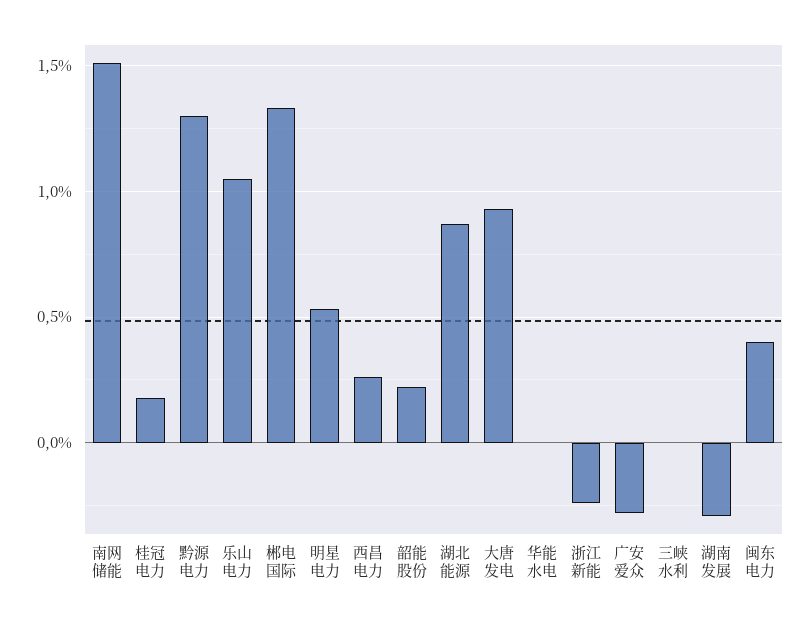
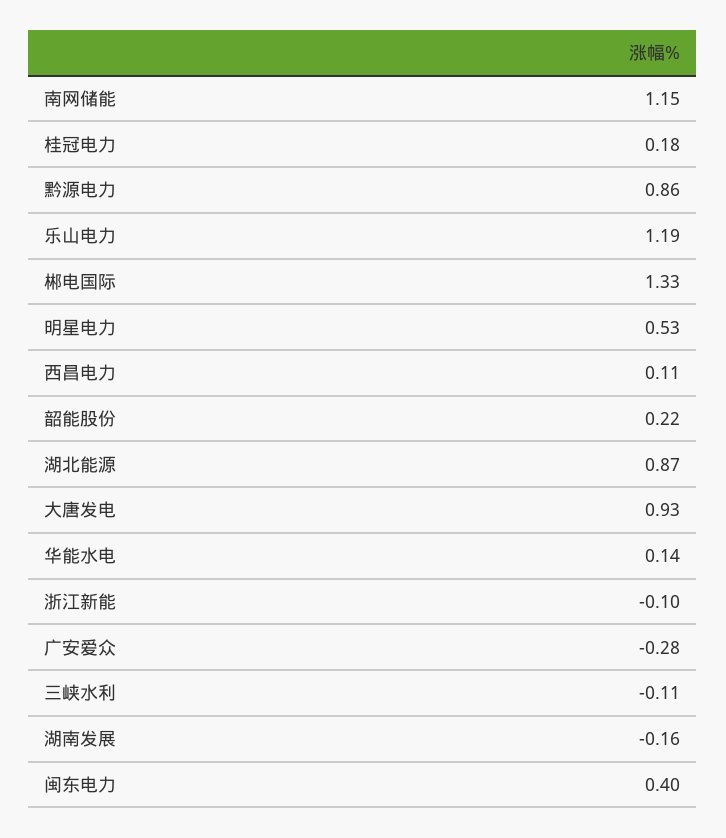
南网储能: 1.5 -> 1.15
黔源电力: 1.3 -> 0.86
乐山电力: 1.05 -> 1.19
西昌电力: 0.25 -> 0.11
华能水电: 0 -> 0.14
浙江新能: -0.25 -> -0.1
三峡水利: 0 -> -0.11
湖南发展: -0.3 -> -0.16

